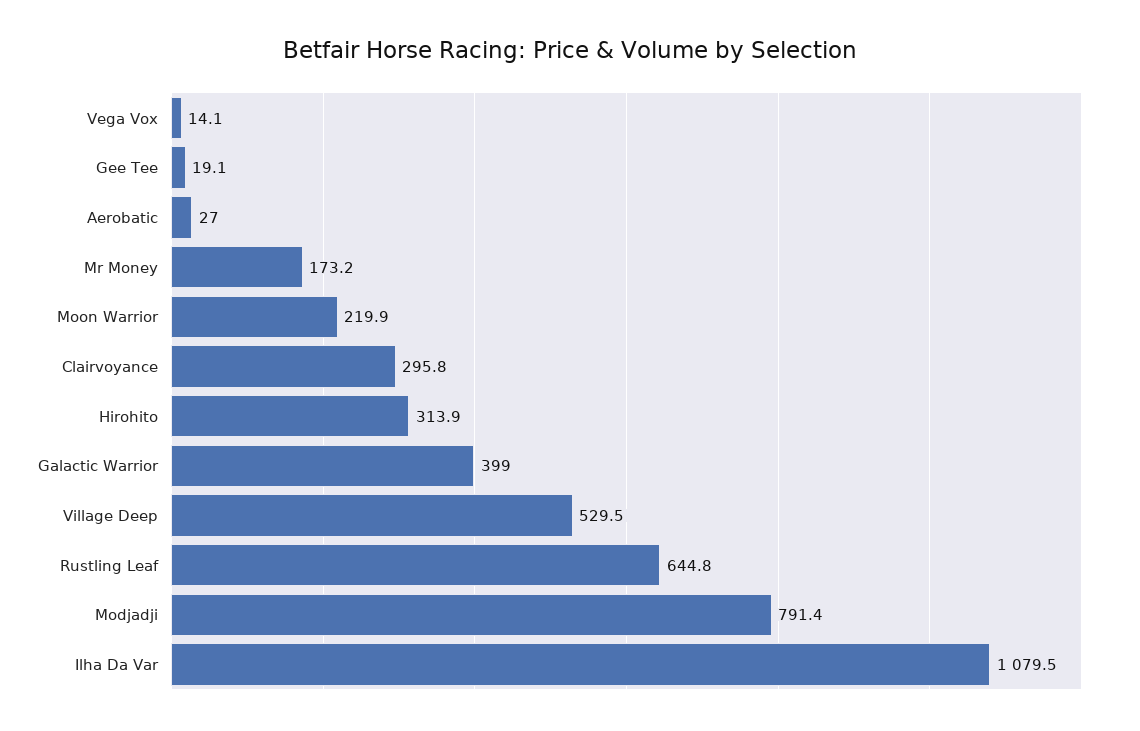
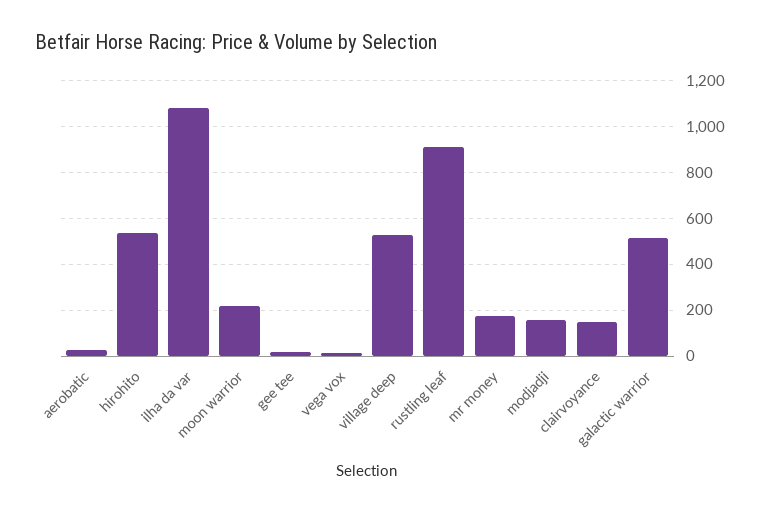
Clairvoyance: 295.8 -> 150
Hirohito: 313.9 -> 550
Galactic Warrior: 399 -> 500
Rustling Leaf: 644.8 -> 900
Modjadji: 791.4 -> 150

